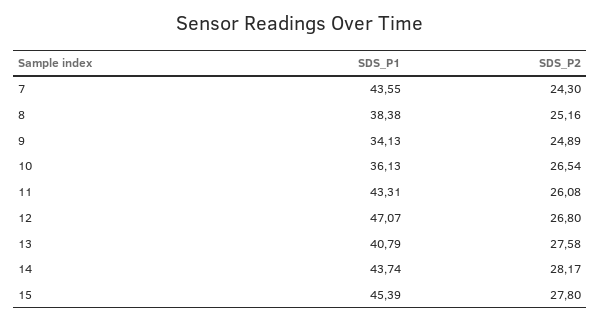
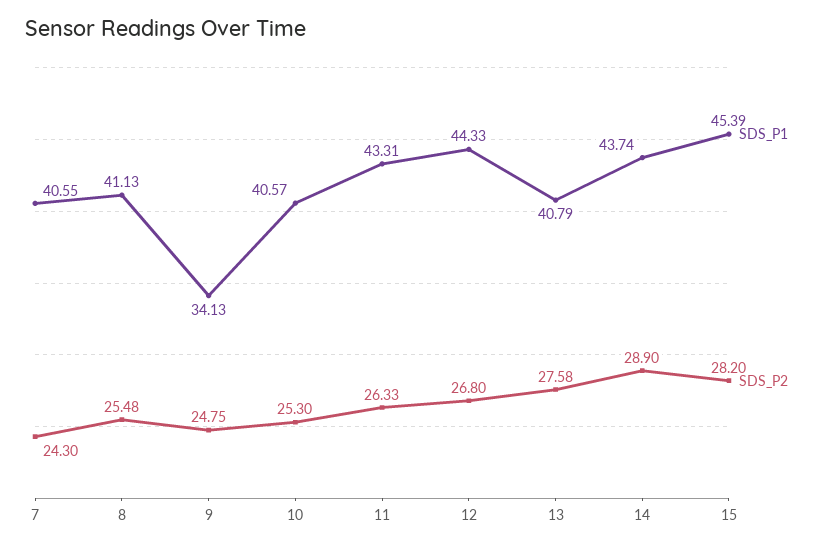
SDS_P1, 7: 43.55 -> 40.55
SDS_P1, 8: 38.38 -> 41.13
SDS_P2, 8: 25.16 -> 25.48
SDS_P2, 9: 24.89 -> 24.75
SDS_P1, 10: 36.13 -> 40.57
SDS_P2, 10: 26.54 -> 25.3
SDS_P2, 11: 26.08 -> 26.33
SDS_P1, 12: 47.07 -> 44.33
SDS_P2, 14: 28.17 -> 28.9
SDS_P2, 15: 27.8 -> 28.2

